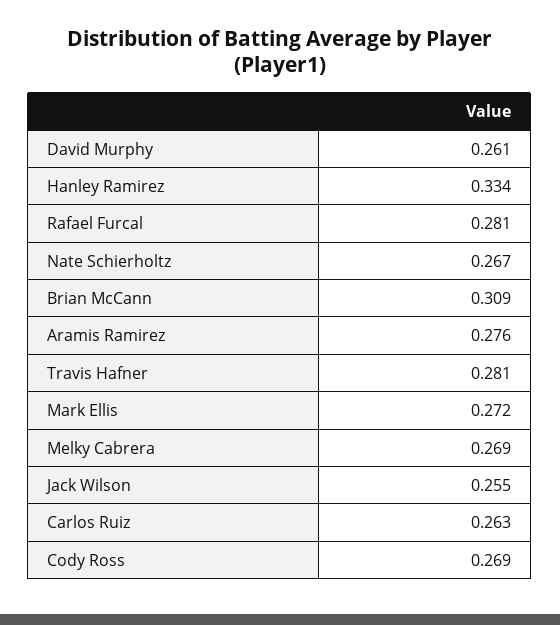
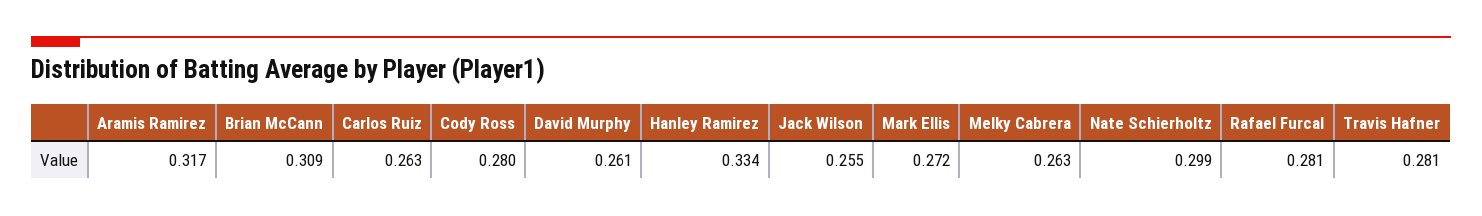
Nate Schierholtz: 0.267 -> 0.299
Aramis Ramirez: 0.276 -> 0.317
Melky Cabrera: 0.269 -> 0.263
Cody Ross: 0.269 -> 0.28

